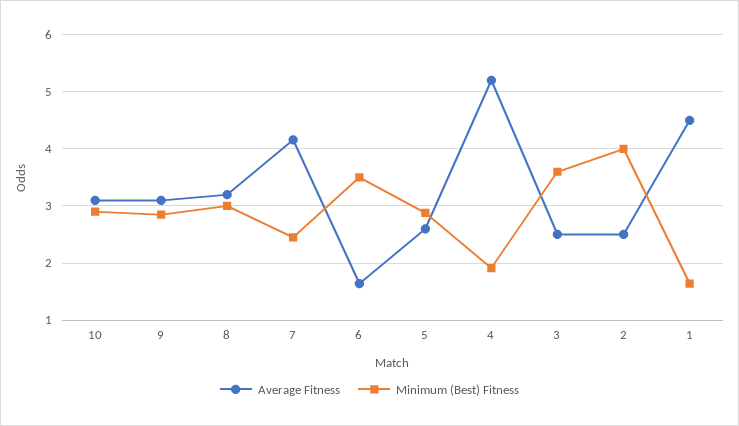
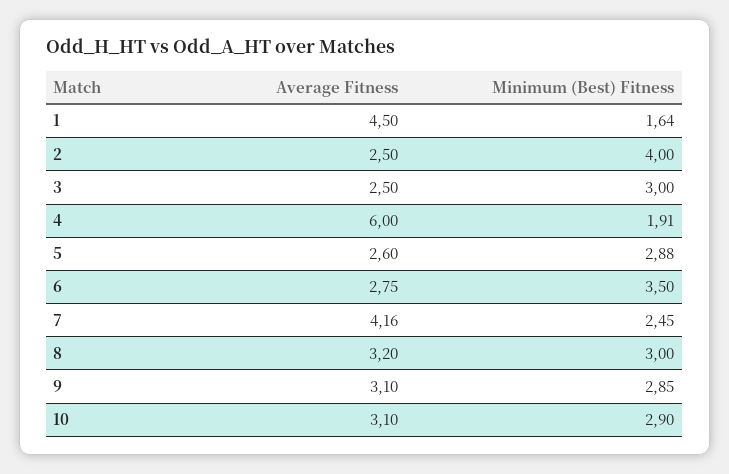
Average Fitness, 6: 1.6 -> 2.75
Average Fitness, 4: 5.2 -> 6
Minimum (Best) Fitness, 3: 3.6 -> 3

